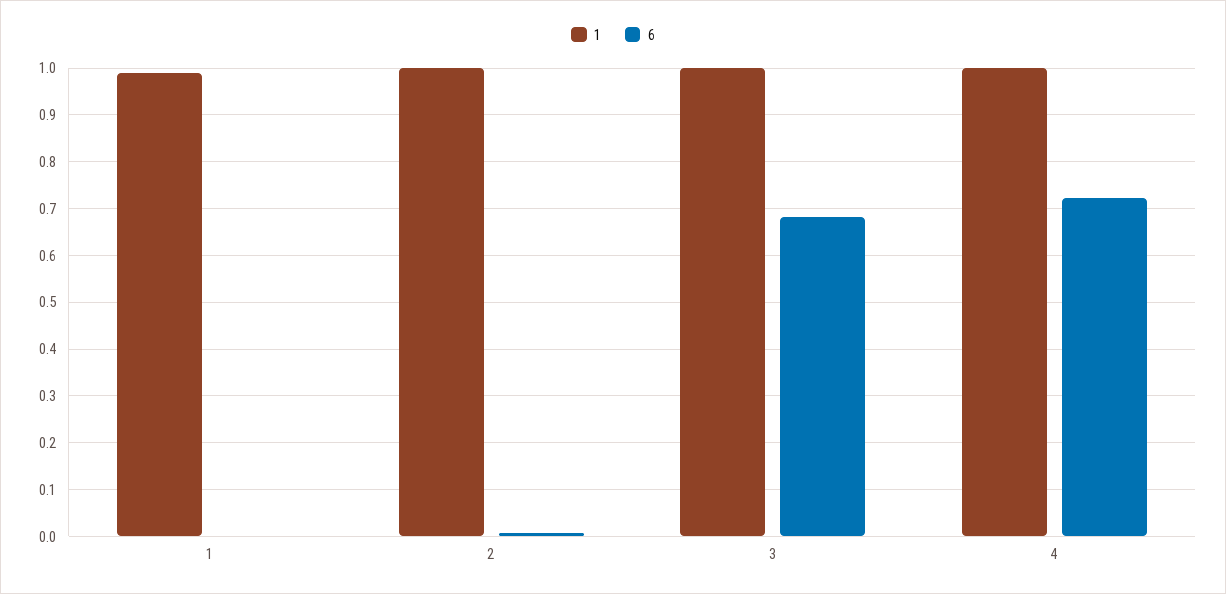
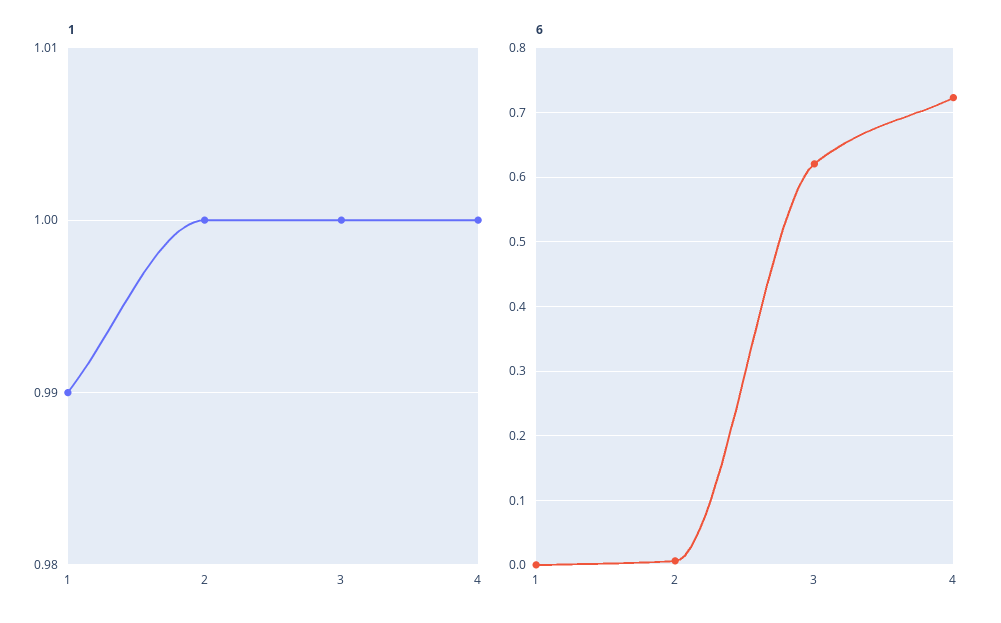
6, 3: 0.68 -> 0.62

